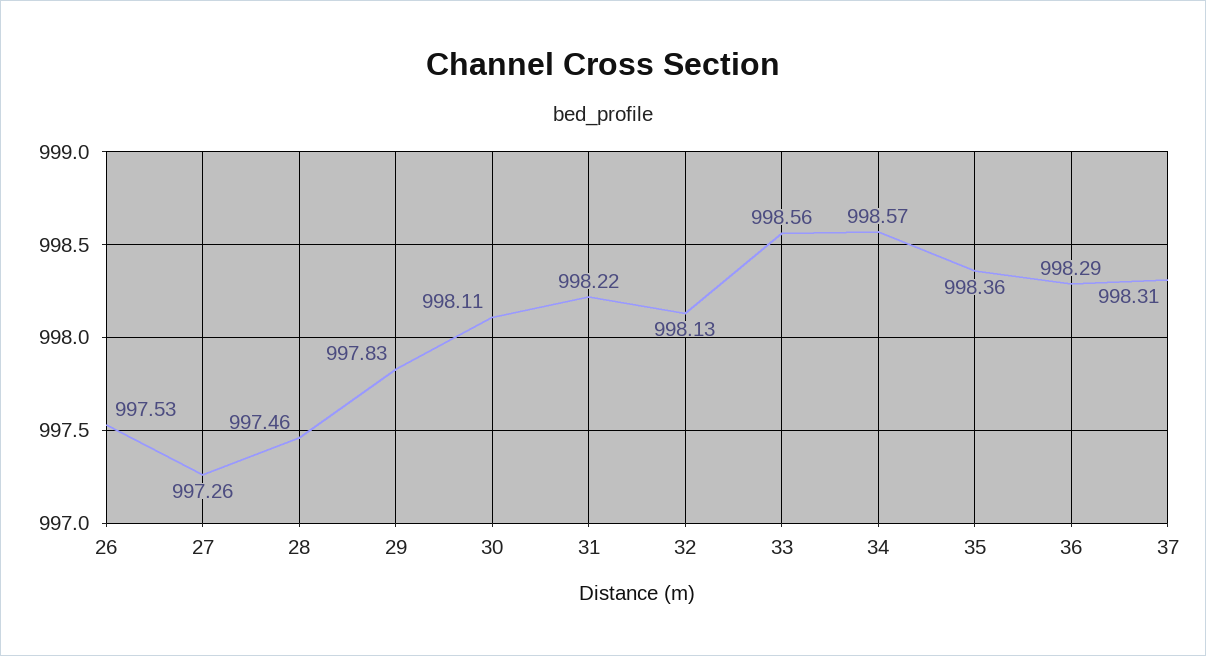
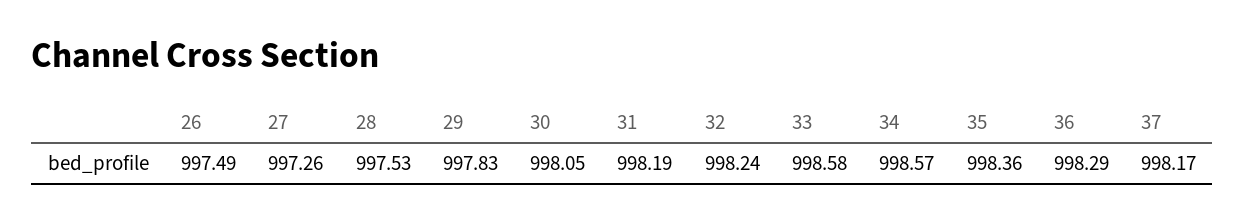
26: 997.53 -> 997.49
28: 997.46 -> 997.53
30: 998.11 -> 998.05
31: 998.22 -> 998.19
32: 998.13 -> 998.24
33: 998.56 -> 998.58
37: 998.31 -> 998.17

